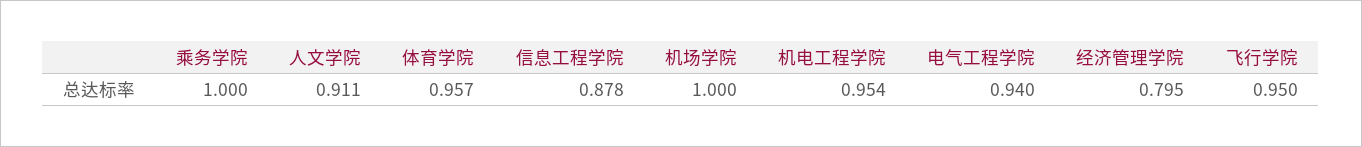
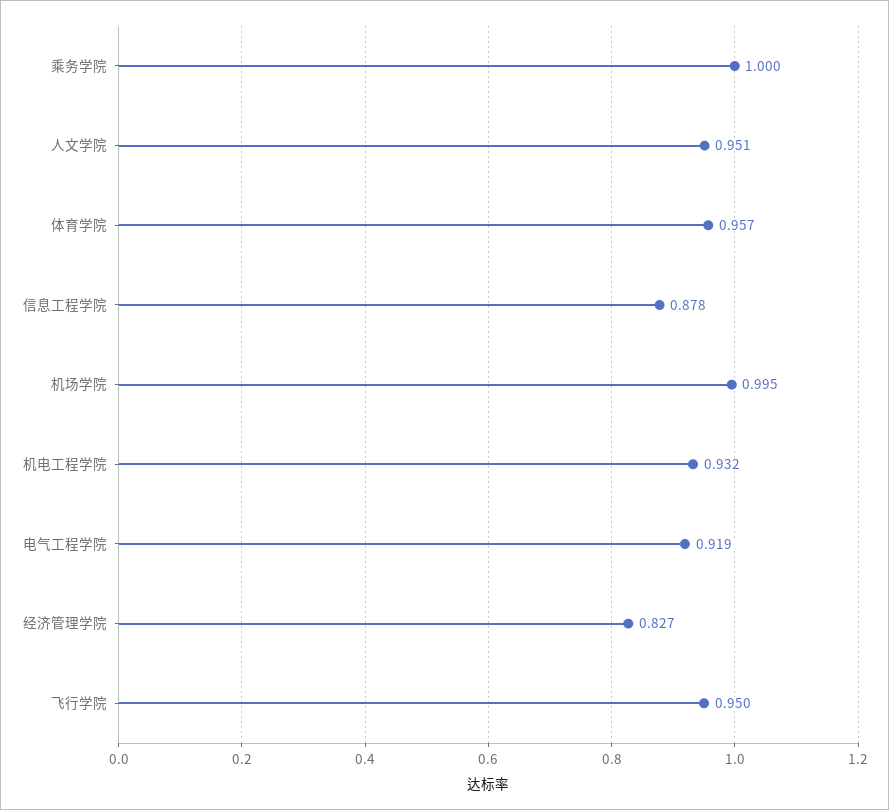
人文学院: 0.911 -> 0.951
机场学院: 1 -> 0.995
机电工程学院: 0.954 -> 0.932
电气工程学院: 0.94 -> 0.919
经济管理学院: 0.795 -> 0.827

